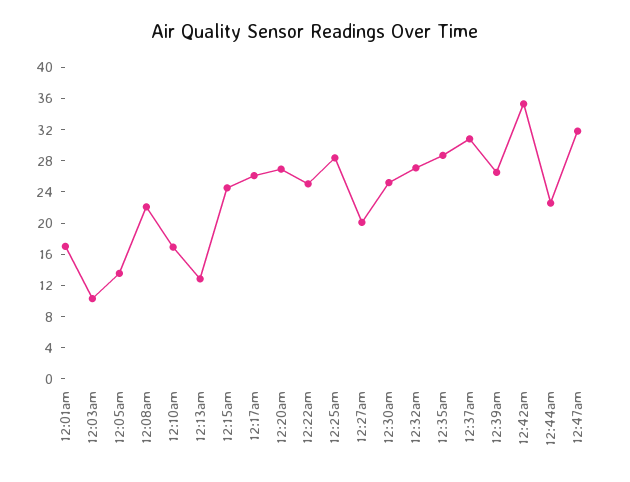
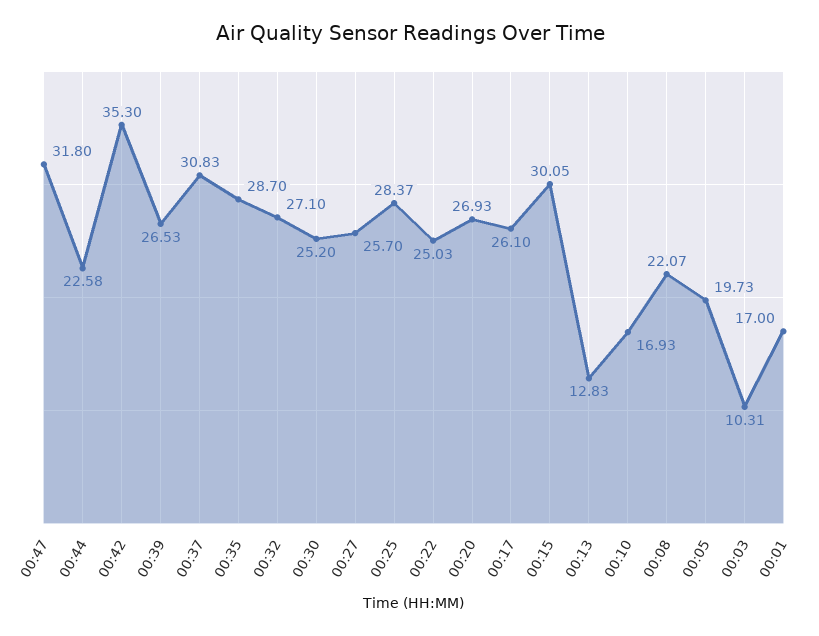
12:05am: 14 -> 19.73
12:15am: 24 -> 30.05
12:27am: 20 -> 25.7

